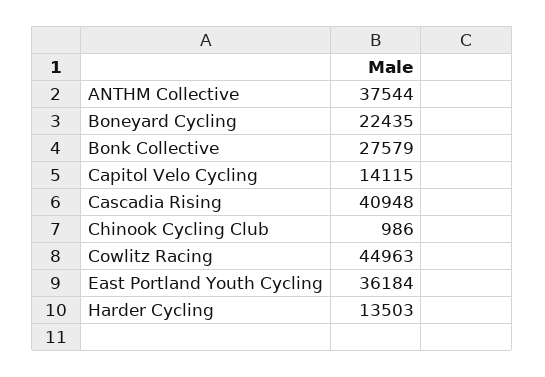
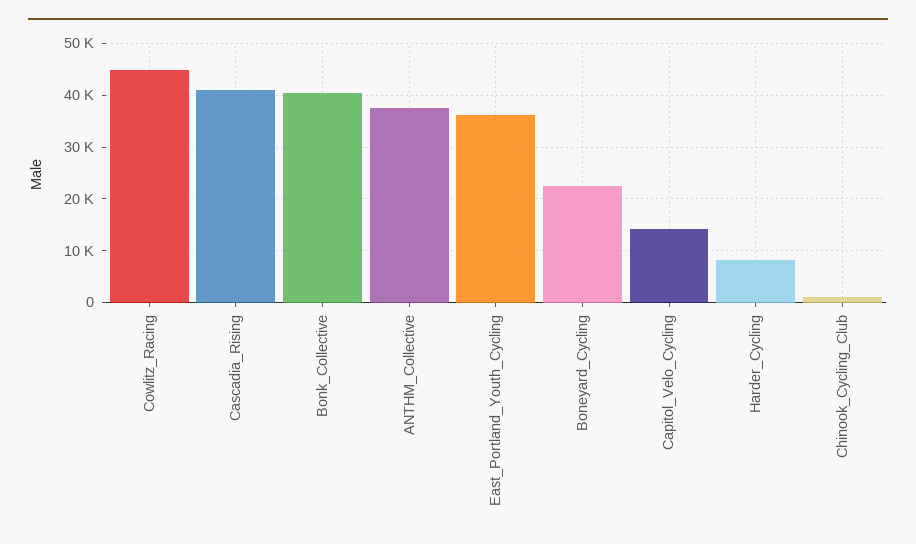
Bonk Collective: 27579 -> 40000
Harder Cycling: 13503 -> 8000

